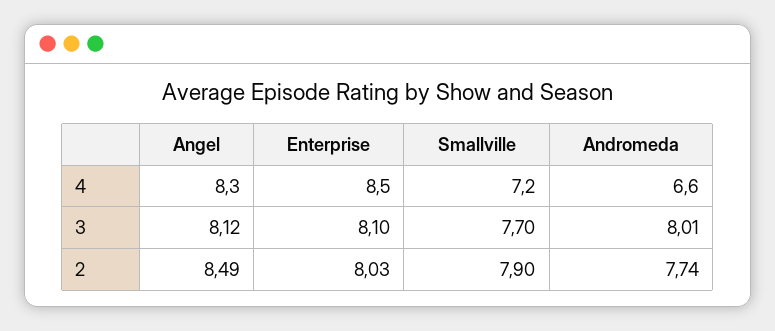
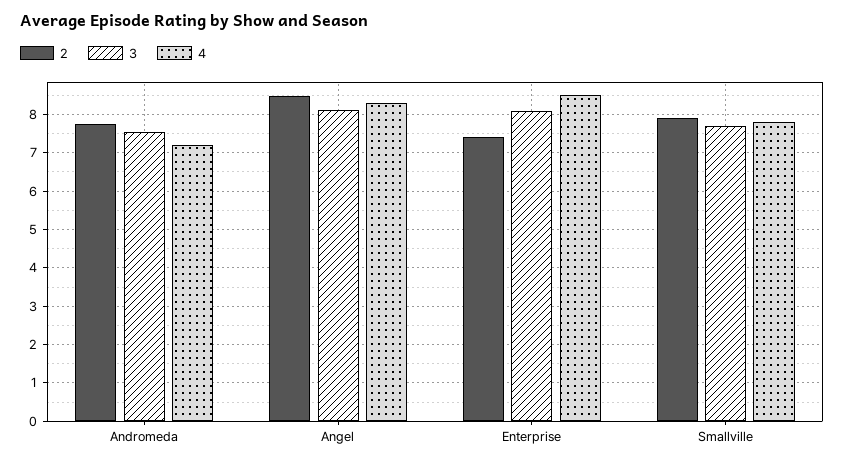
4, Smallville: 7.2 -> 7.8
4, Andromeda: 6.6 -> 7.2
3, Andromeda: 8.01 -> 7.6
2, Enterprise: 8.03 -> 7.4

